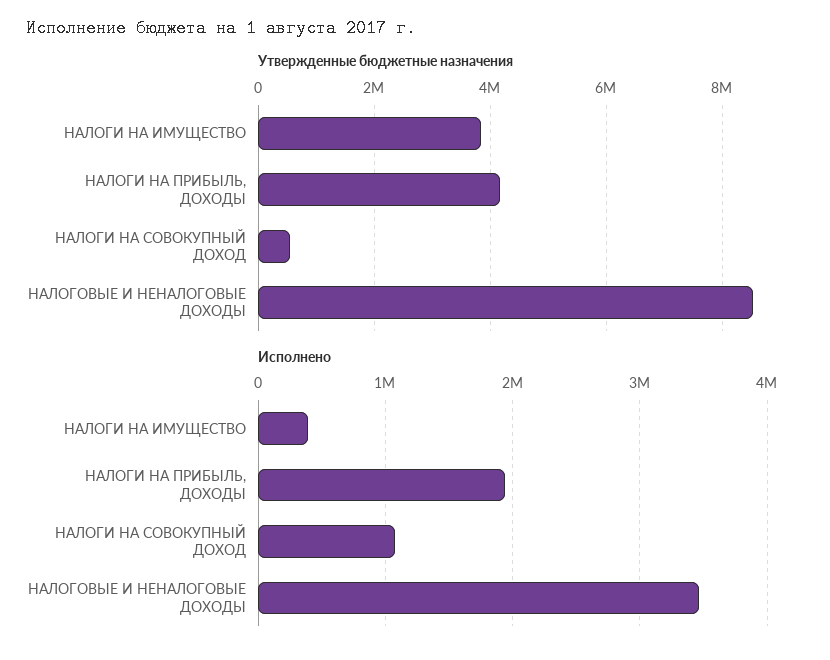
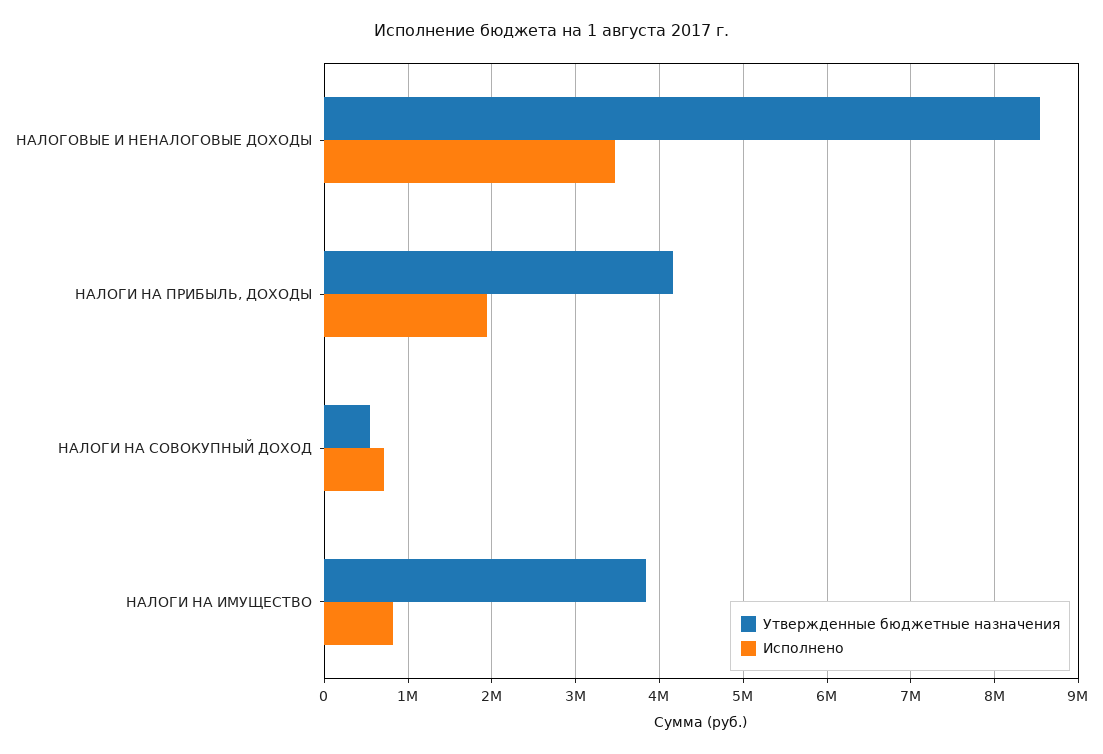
Исполнено, НАЛОГИ НА ИМУЩЕСТВО: 400000 -> 800000
Исполнено, НАЛОГИ НА СОВОКУПНЫЙ ДОХОД: 1100000 -> 700000

